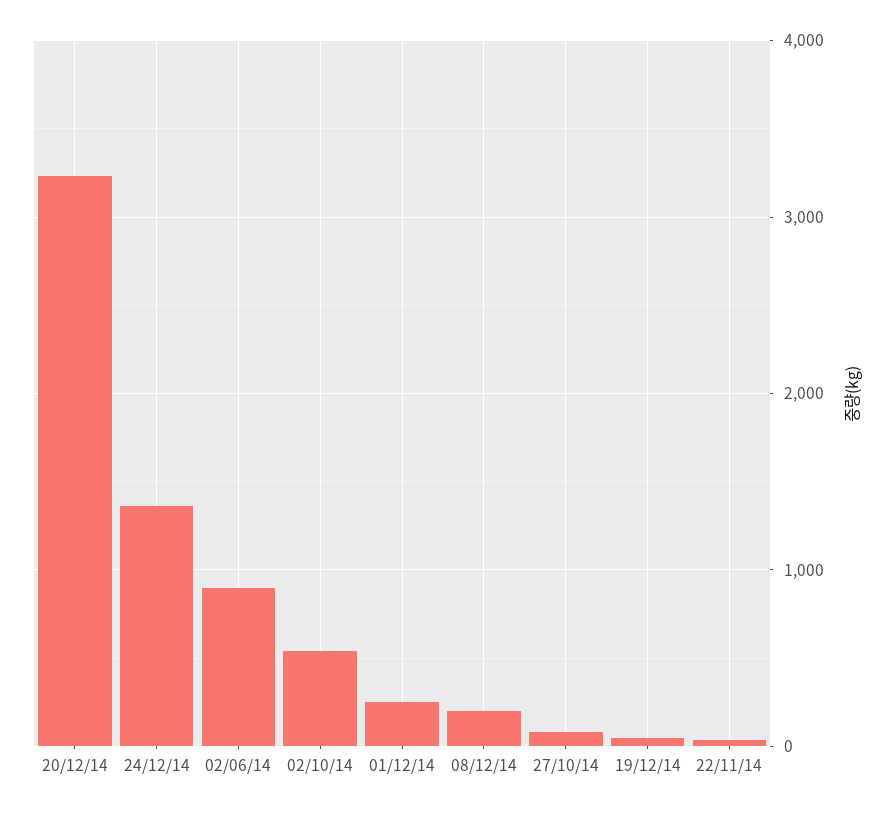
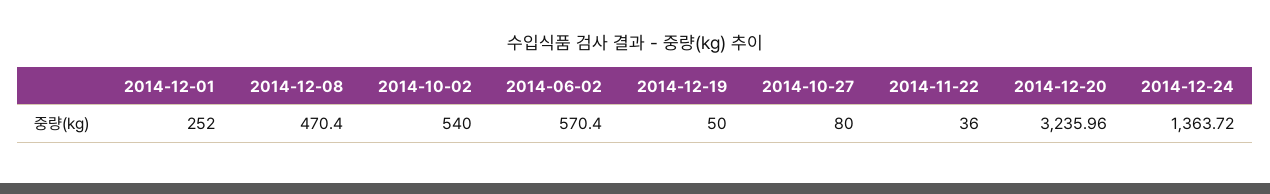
02/06/14: 900 -> 570.4
08/12/14: 200 -> 470.4

